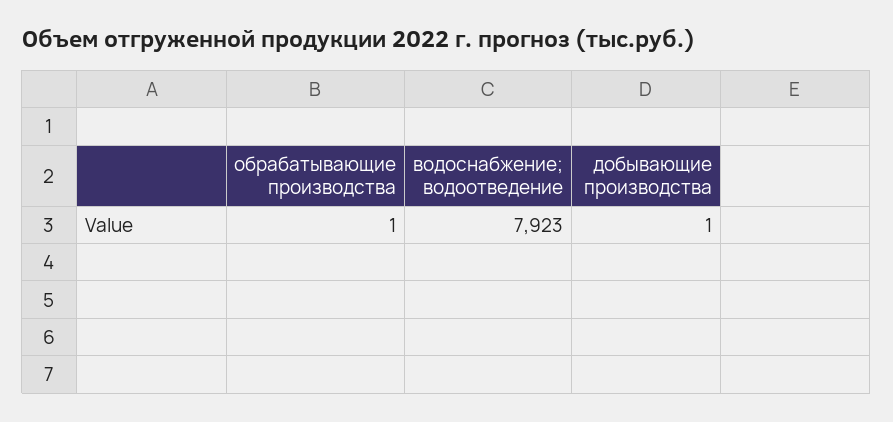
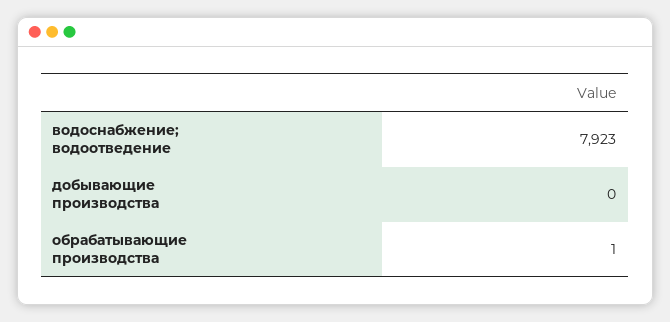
добывающие производства: 1 -> 0

